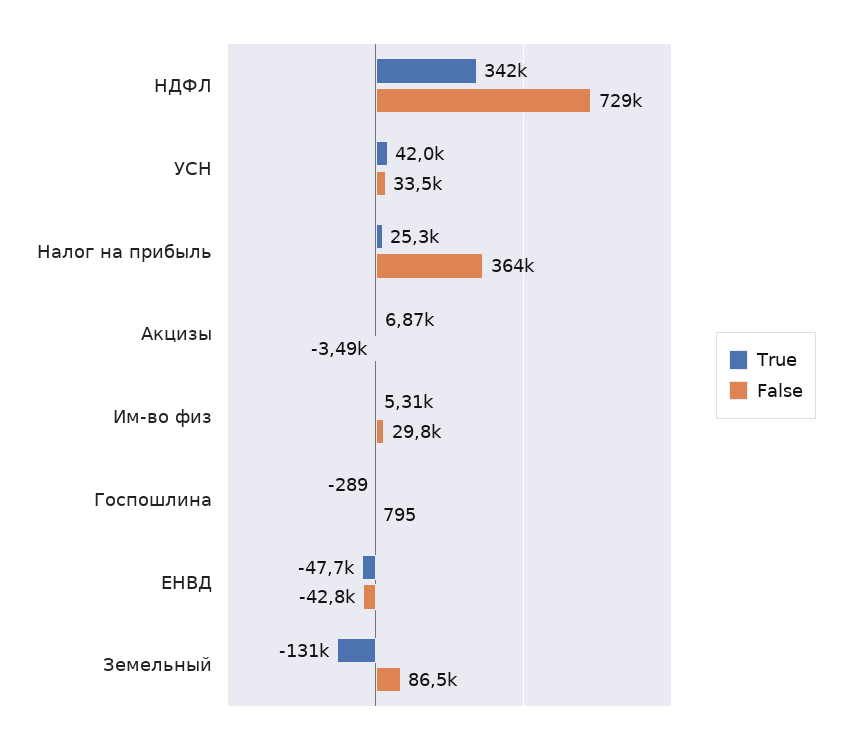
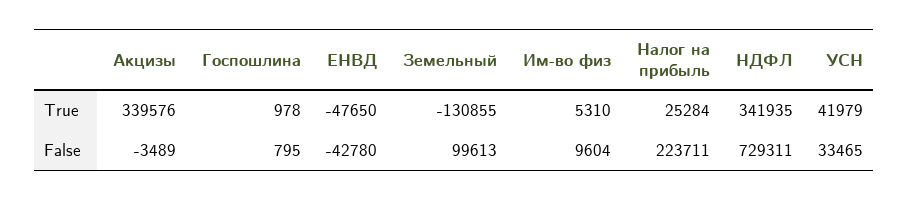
False, Налог на прибыль: 364000 -> 223711
True, Акцизы: 6870 -> 339576
False, Им-во физ: 29800 -> 9604
True, Госпошлина: -289 -> 978
False, Земельный: 86500 -> 99613

